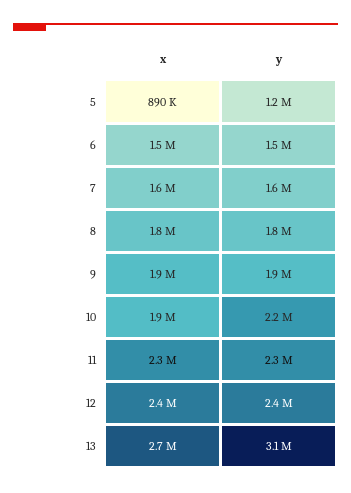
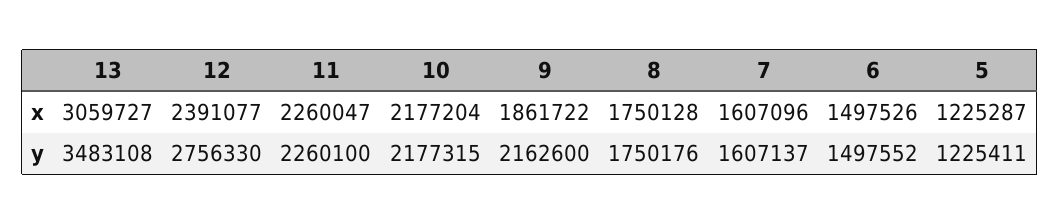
x, 5: 890000 -> 1225287
y, 9: 1900000 -> 2162600
x, 10: 1900000 -> 2177204
y, 12: 2400000 -> 2756330
x, 13: 2700000 -> 3059727
y, 13: 3100000 -> 3483108

